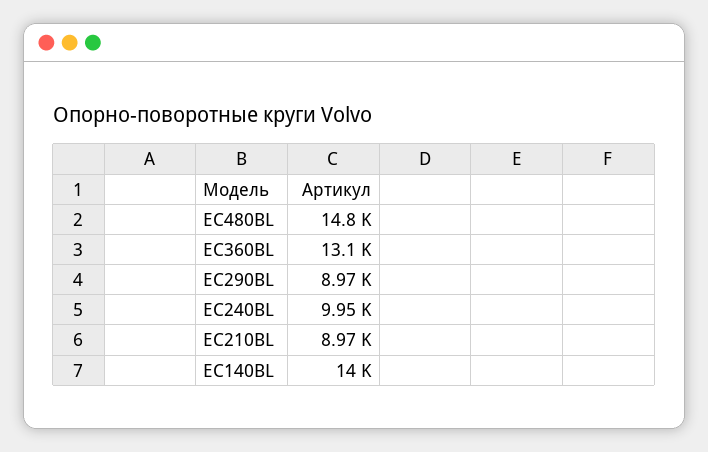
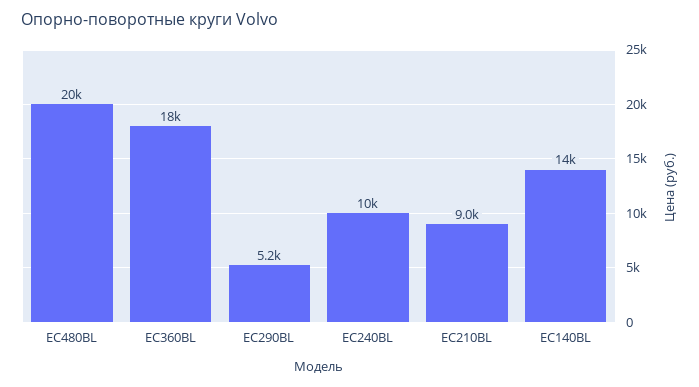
EC480BL: 14800 -> 20000
EC360BL: 13100 -> 18000
EC290BL: 8970 -> 5200

